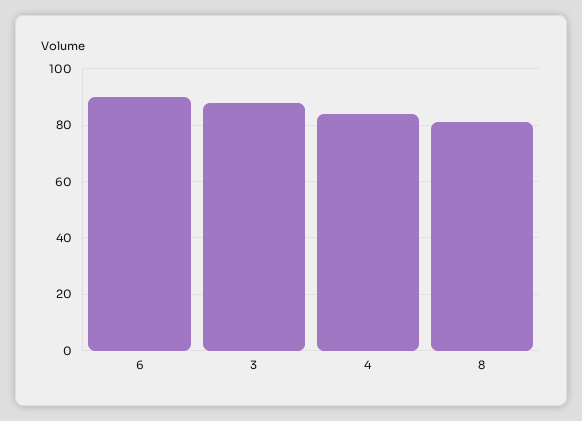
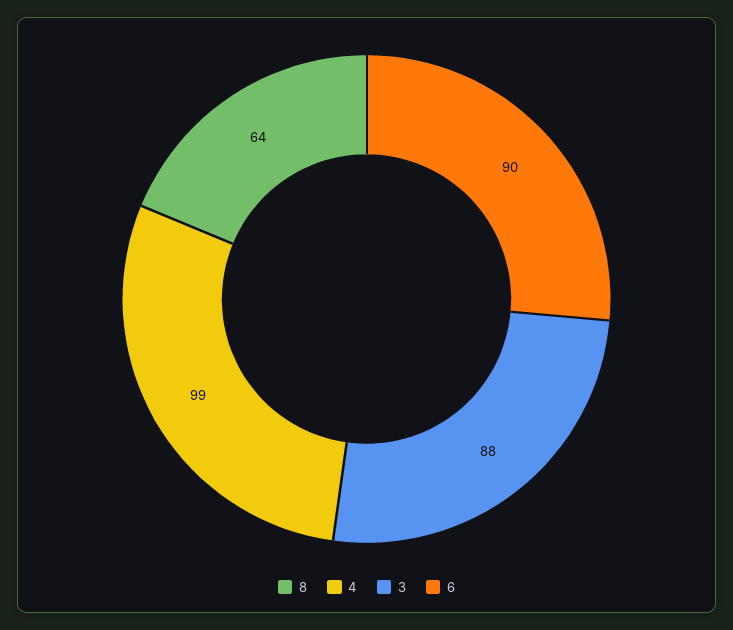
4: 85 -> 99
8: 80 -> 64

